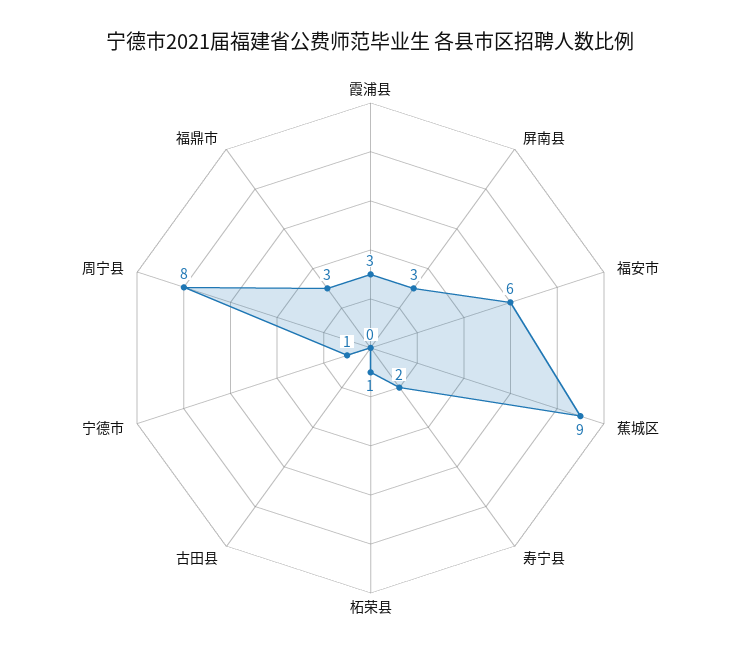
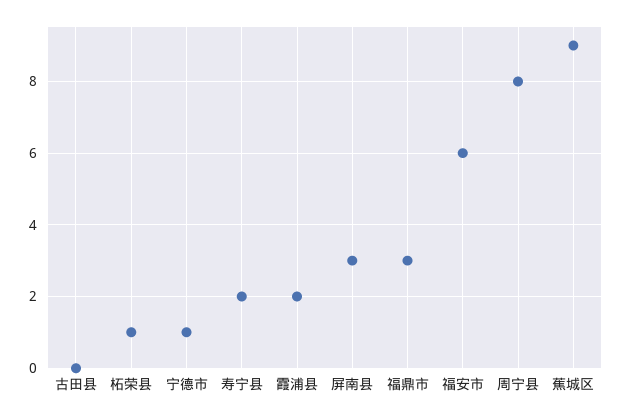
霞浦县: 3 -> 2

